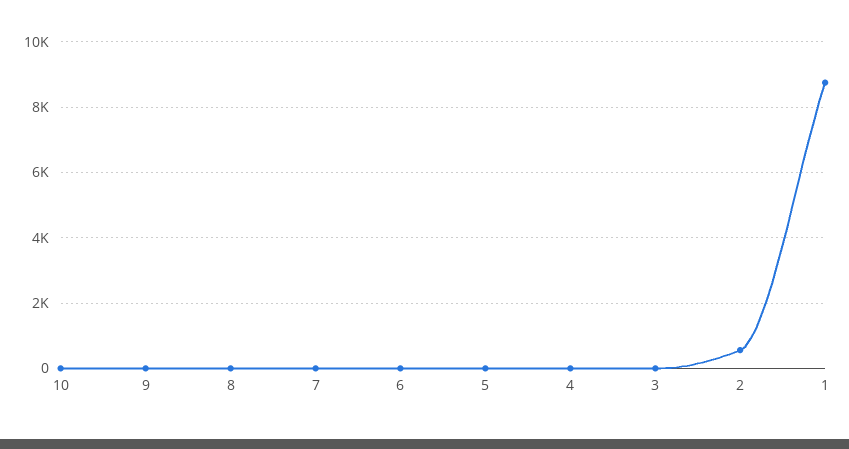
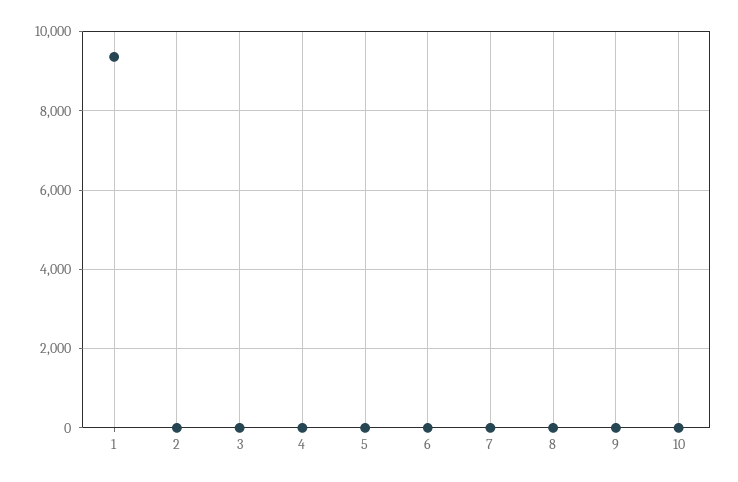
2: 600 -> 0
1: 8800 -> 9400

